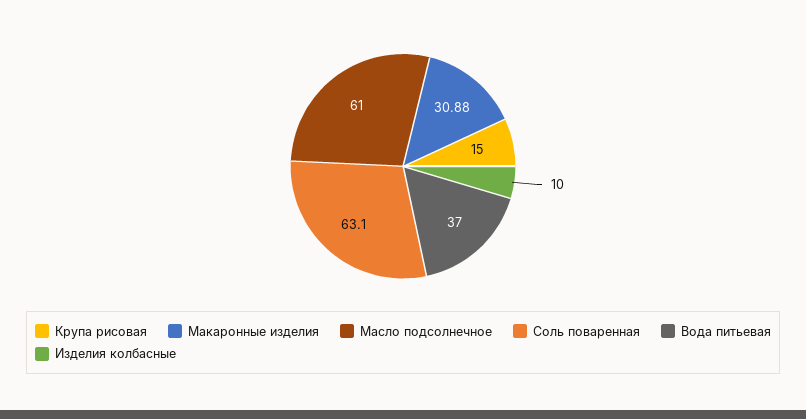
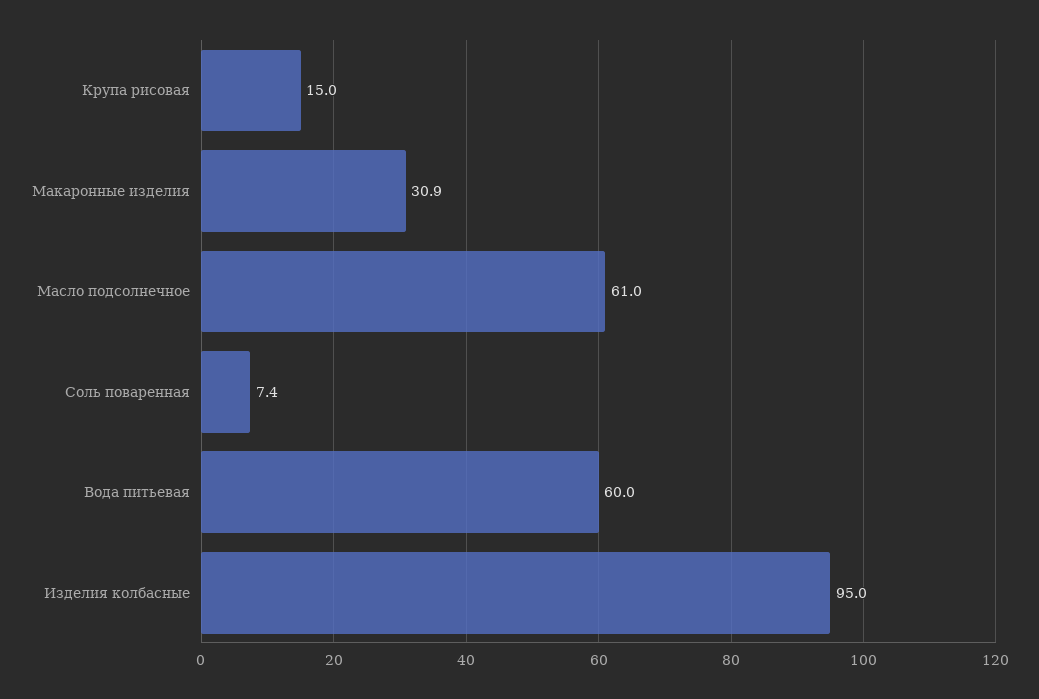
Соль поваренная: 63.1 -> 7.4
Вода питьевая: 37 -> 60
Изделия колбасные: 10 -> 95

